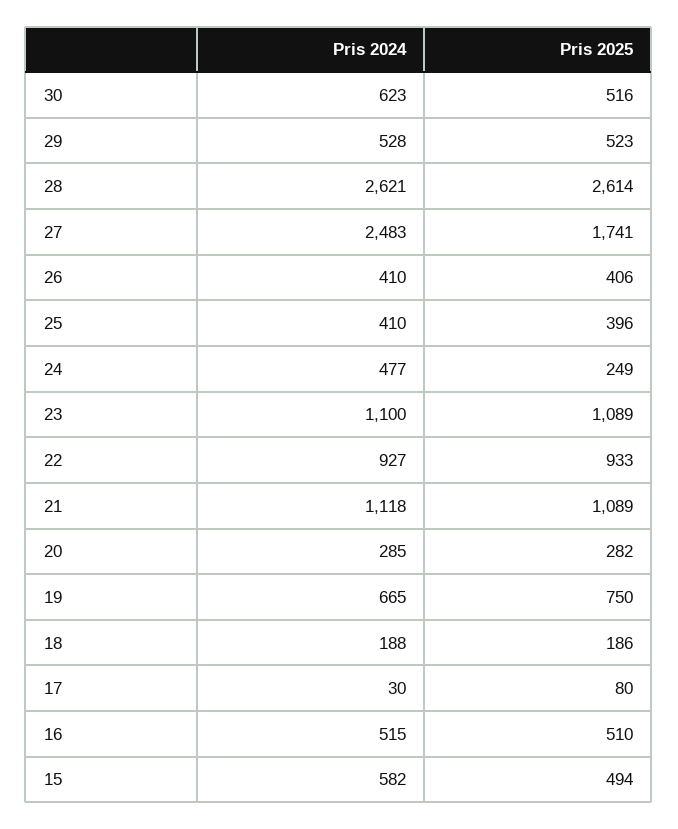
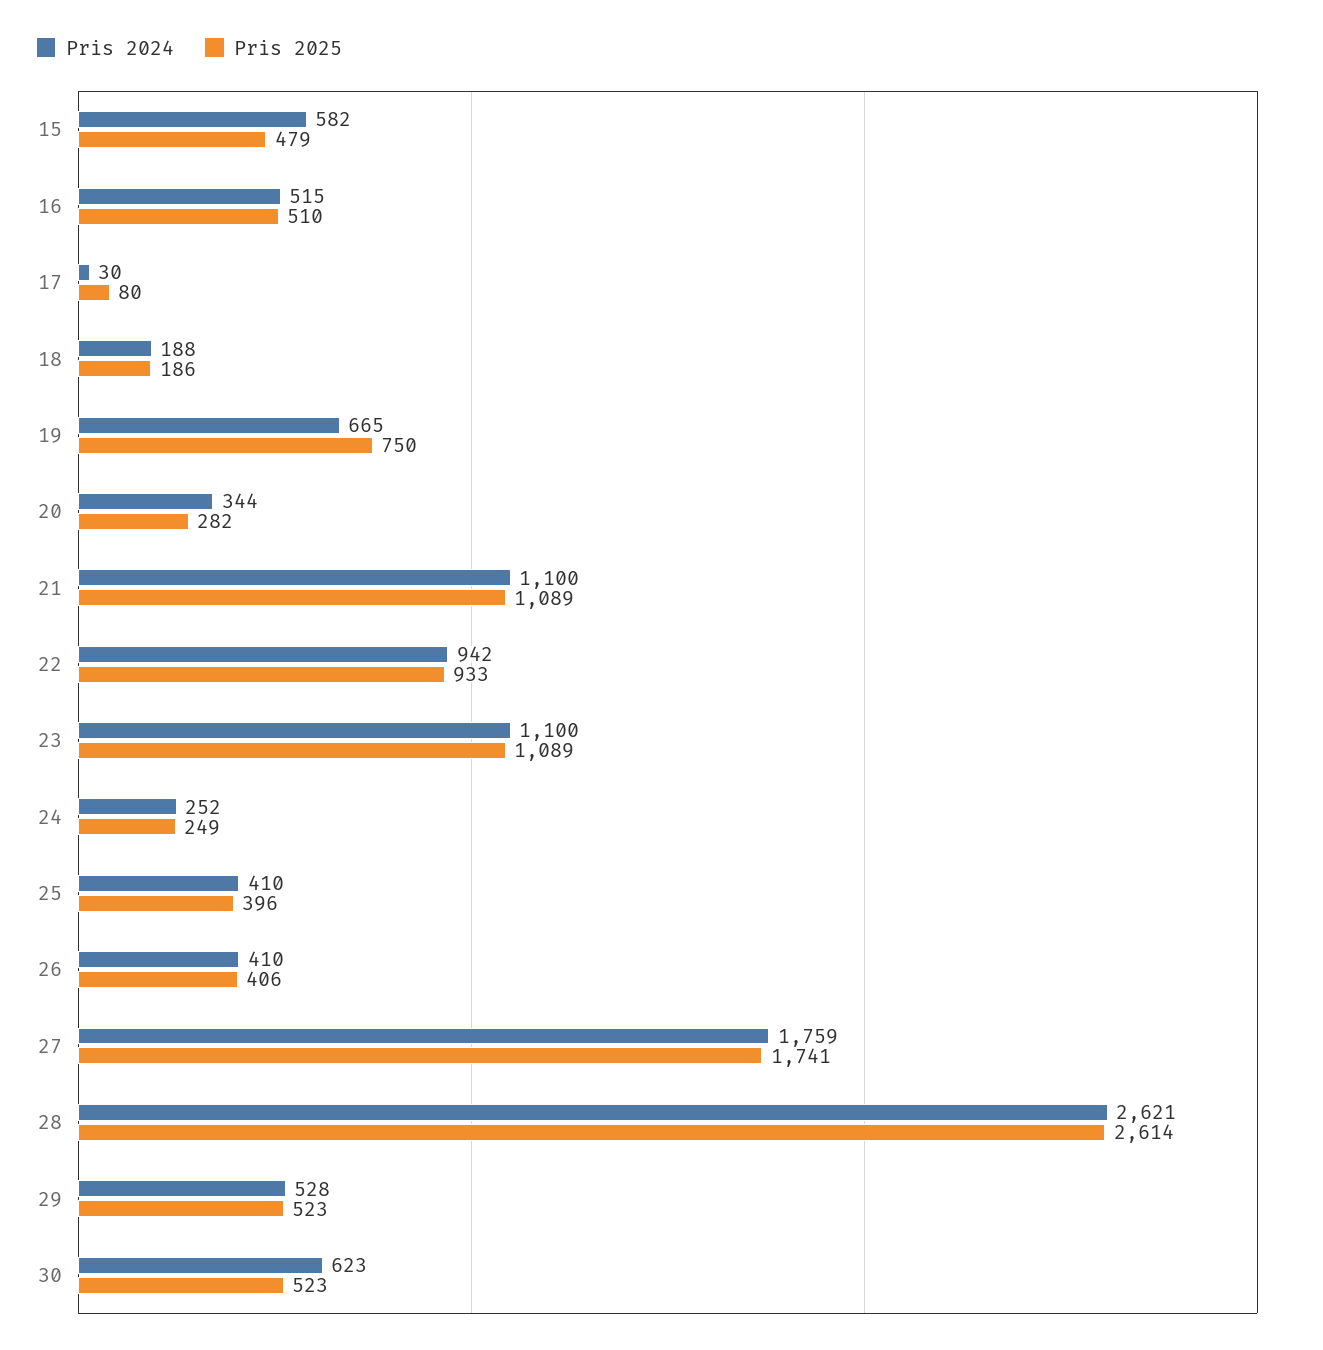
Pris 2025, 30: 516 -> 523
Pris 2024, 27: 2483 -> 1759
Pris 2024, 24: 477 -> 252
Pris 2024, 22: 927 -> 942
Pris 2024, 21: 1118 -> 1100
Pris 2024, 20: 285 -> 344
Pris 2025, 15: 494 -> 479

